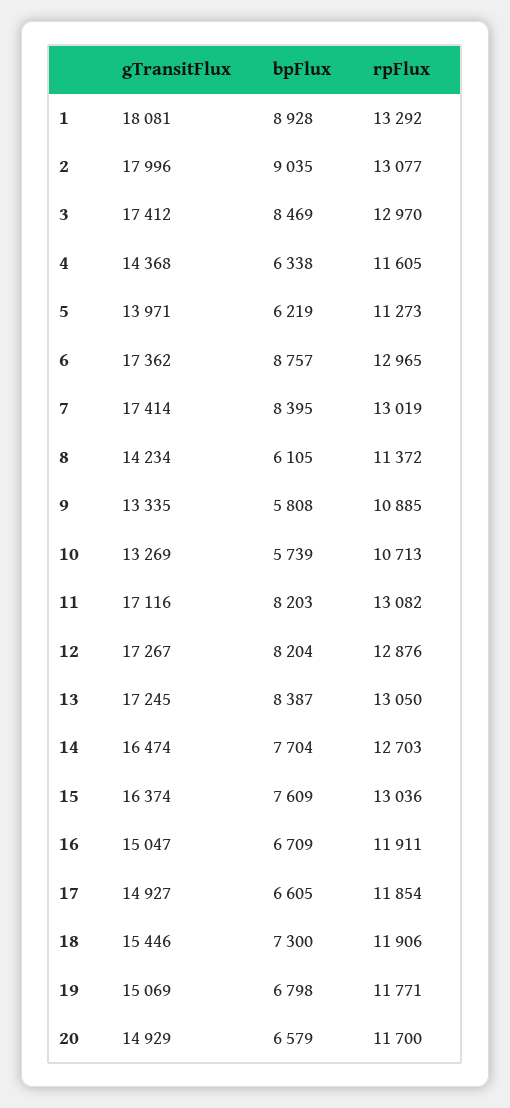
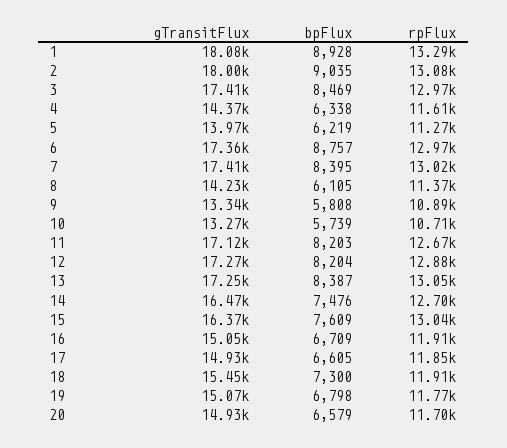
rpFlux, 11: 13082 -> 12670
bpFlux, 14: 7704 -> 7476

